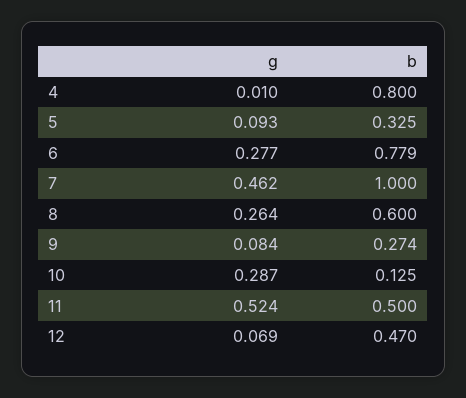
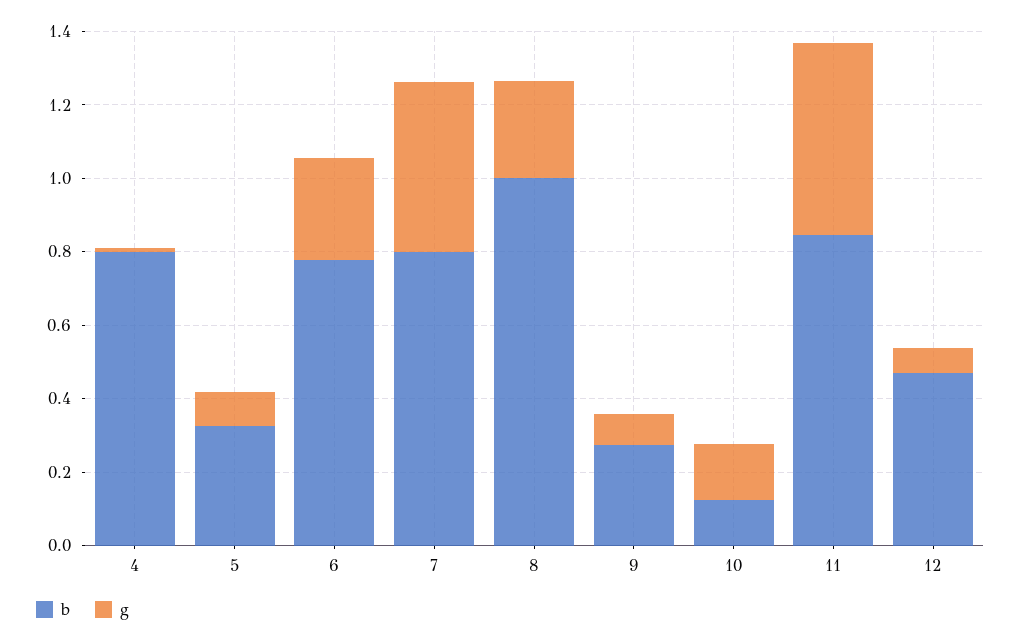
b, 7: 1 -> 0.8
b, 8: 0.6 -> 1
g, 10: 0.287 -> 0.15
b, 11: 0.5 -> 0.85

